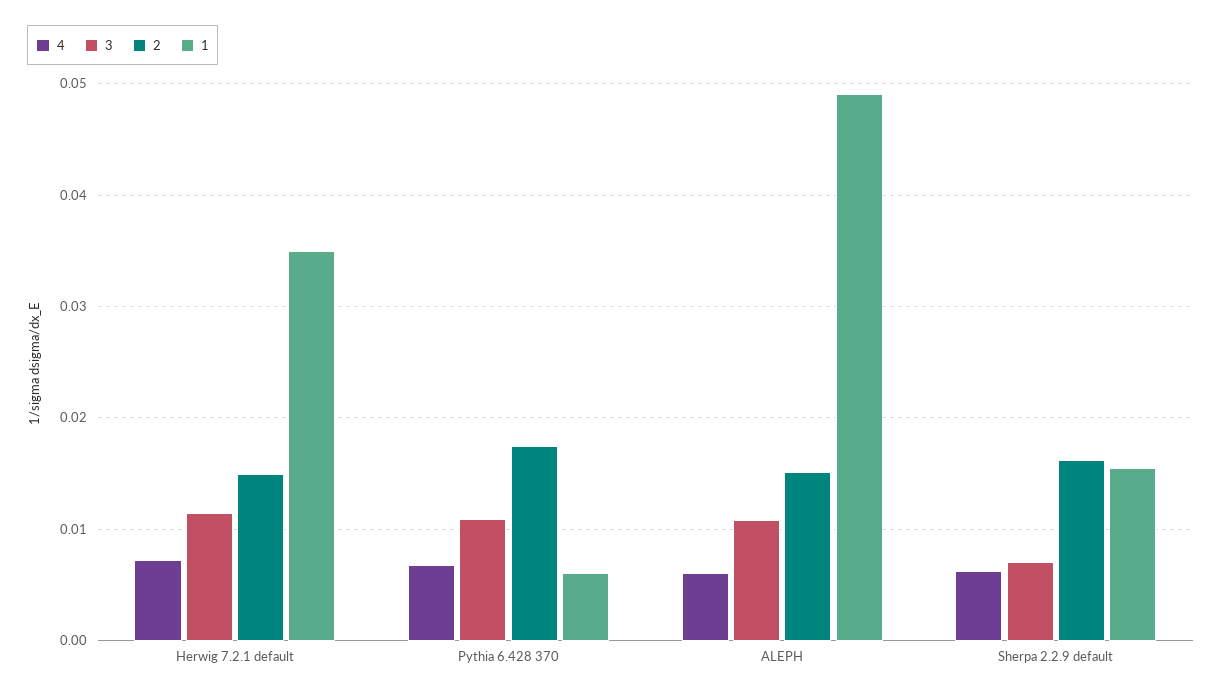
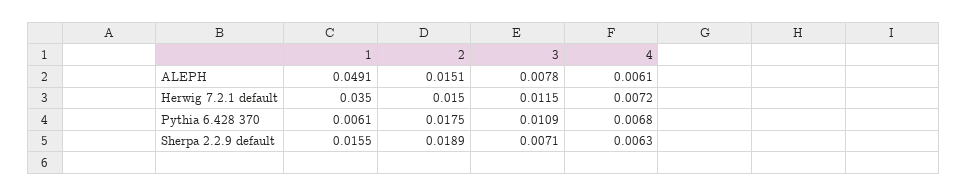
3, ALEPH: 0.011 -> 0.0078
2, Sherpa 2.2.9 default: 0.016 -> 0.0189

